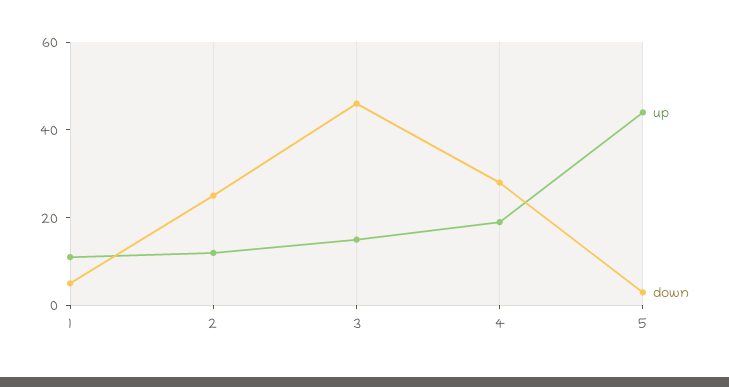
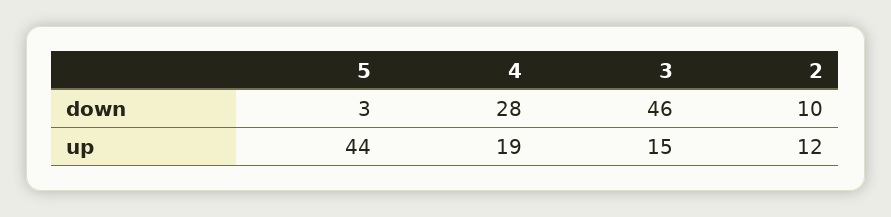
up, 1: 10 -> none
down, 1: 5 -> none
down, 2: 25 -> 10

